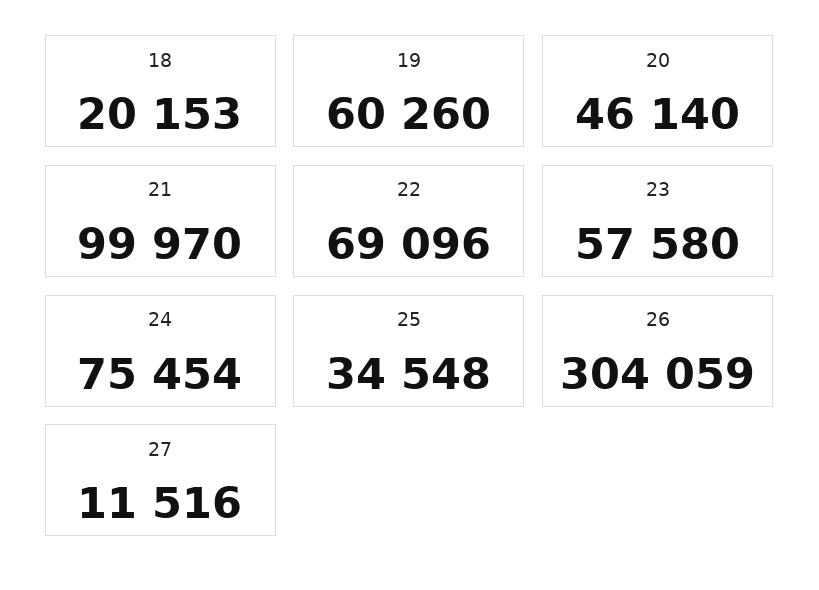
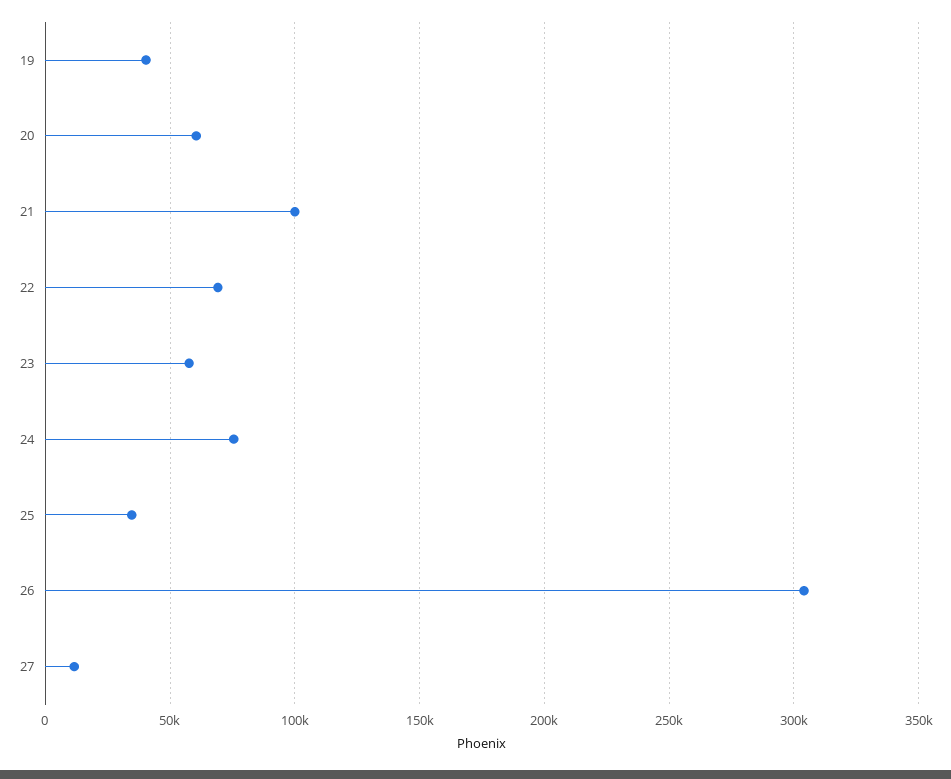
18: 20153 -> none
19: 60260 -> 40000
20: 46140 -> 60000

